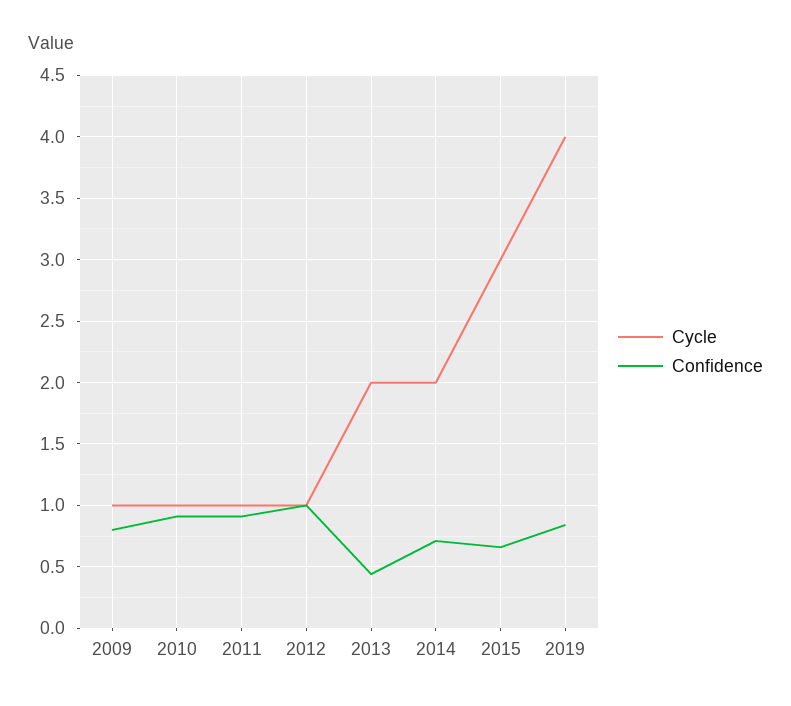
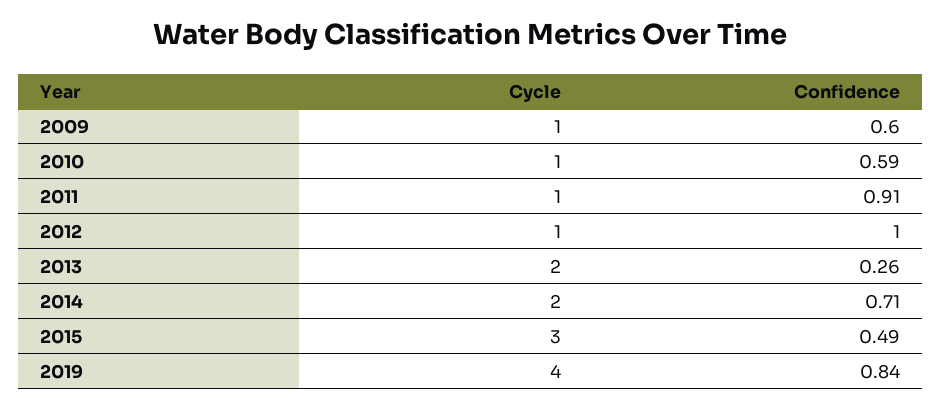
Confidence, 2009: 0.8 -> 0.6
Confidence, 2010: 0.9 -> 0.59
Confidence, 2013: 0.45 -> 0.26
Confidence, 2015: 0.65 -> 0.49

